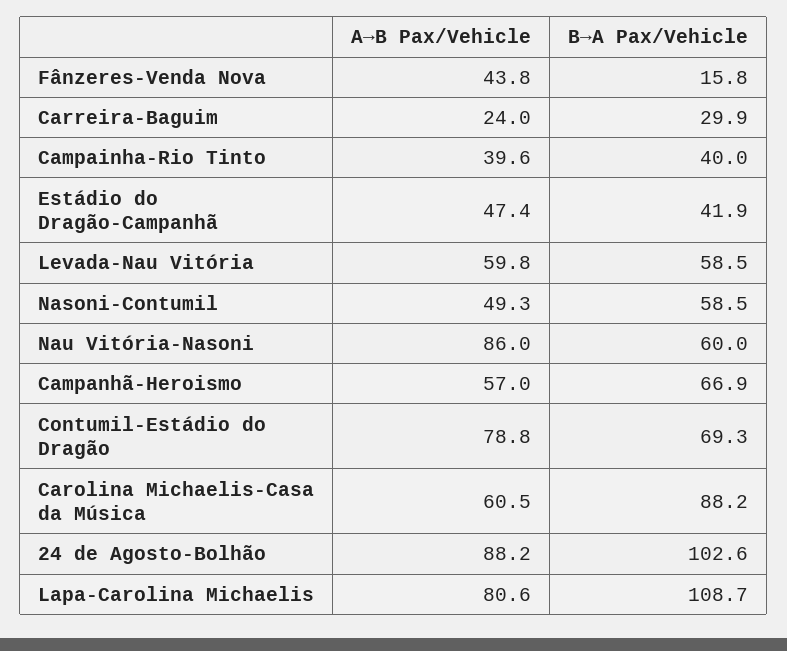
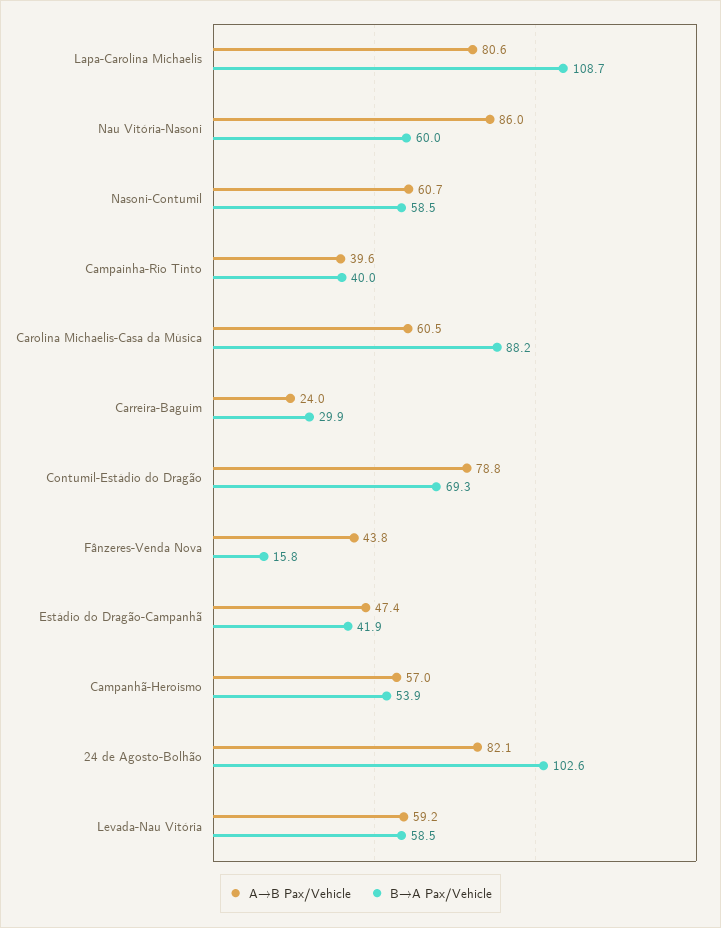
A→B Pax/Vehicle, Levada-Nau Vitória: 59.8 -> 59.2
A→B Pax/Vehicle, Nasoni-Contumil: 49.3 -> 60.7
B→A Pax/Vehicle, Campanhã-Heroismo: 66.9 -> 53.9
A→B Pax/Vehicle, 24 de Agosto-Bolhão: 88.2 -> 82.1

